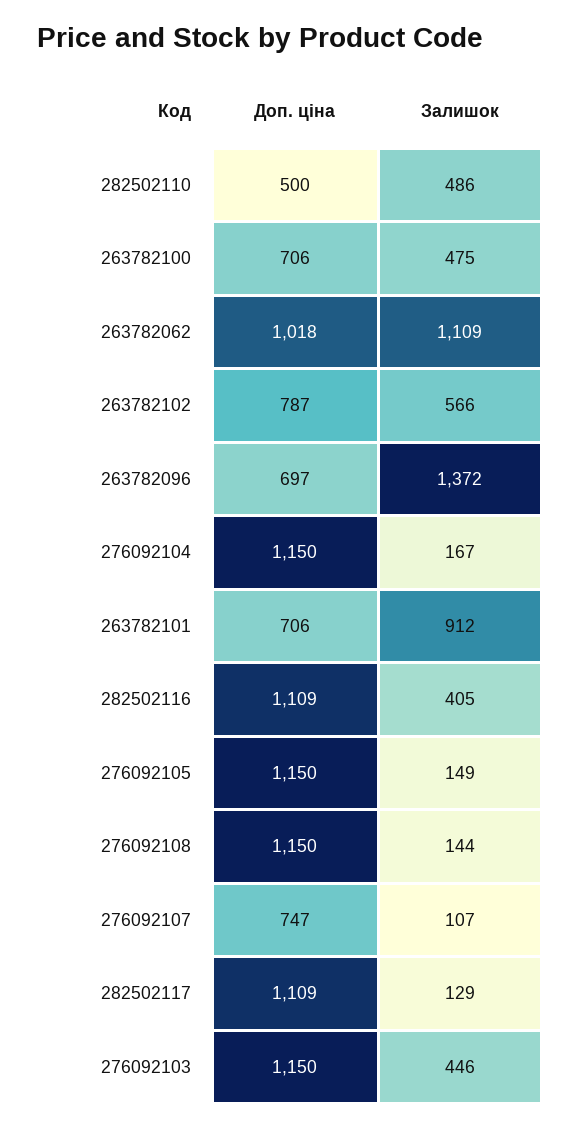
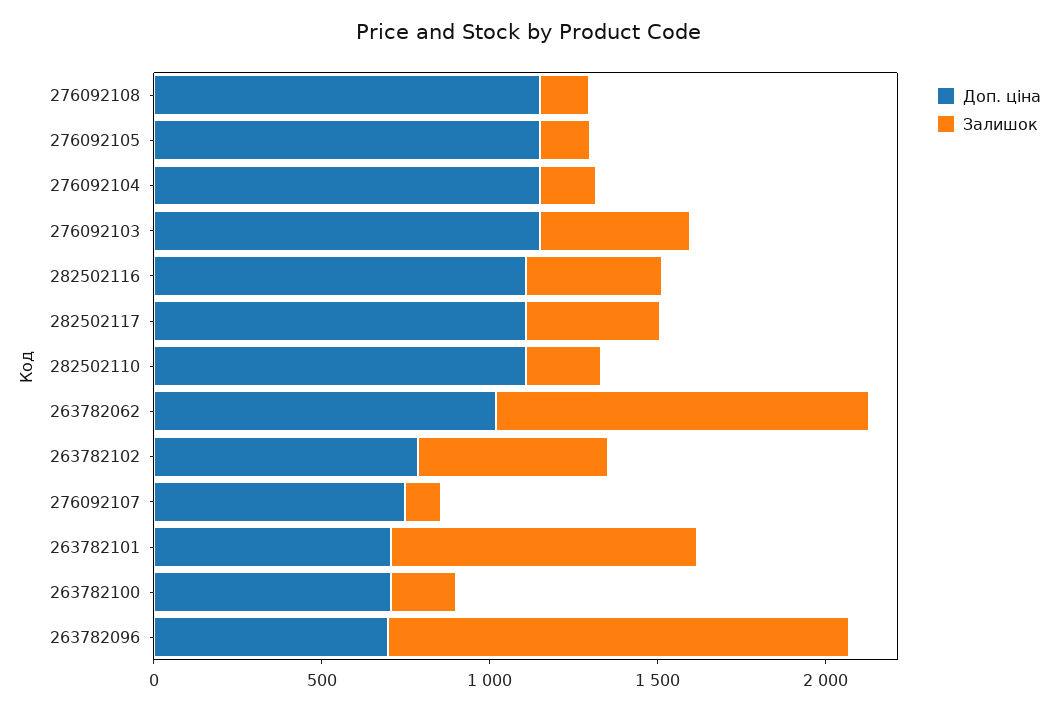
Доп. ціна, 282502110: 500 -> 1100
Залишок, 282502110: 486 -> 200
Залишок, 263782100: 475 -> 200
Залишок, 282502117: 129 -> 400

